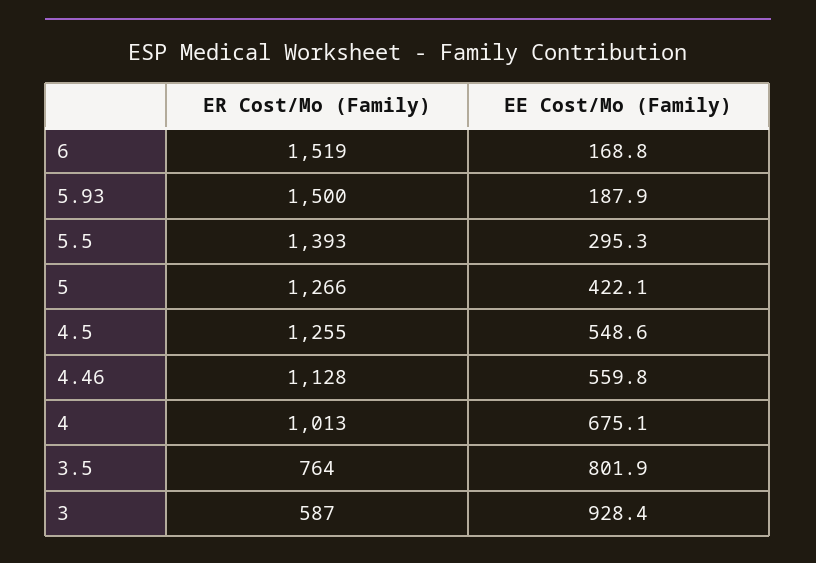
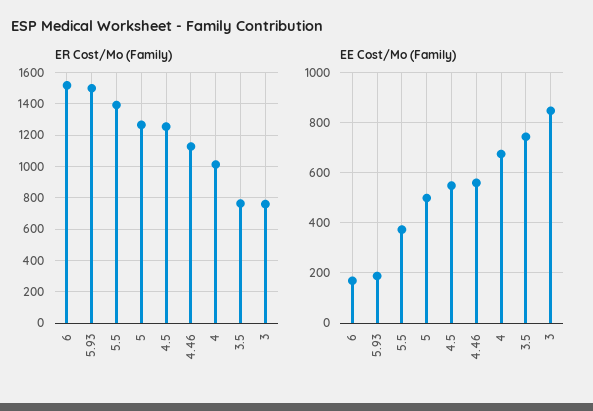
EE Cost/Mo (Family), 5.5: 295.3 -> 375
EE Cost/Mo (Family), 5: 422.1 -> 500
EE Cost/Mo (Family), 3.5: 801.9 -> 750
ER Cost/Mo (Family), 3: 587 -> 750
EE Cost/Mo (Family), 3: 928.4 -> 850

